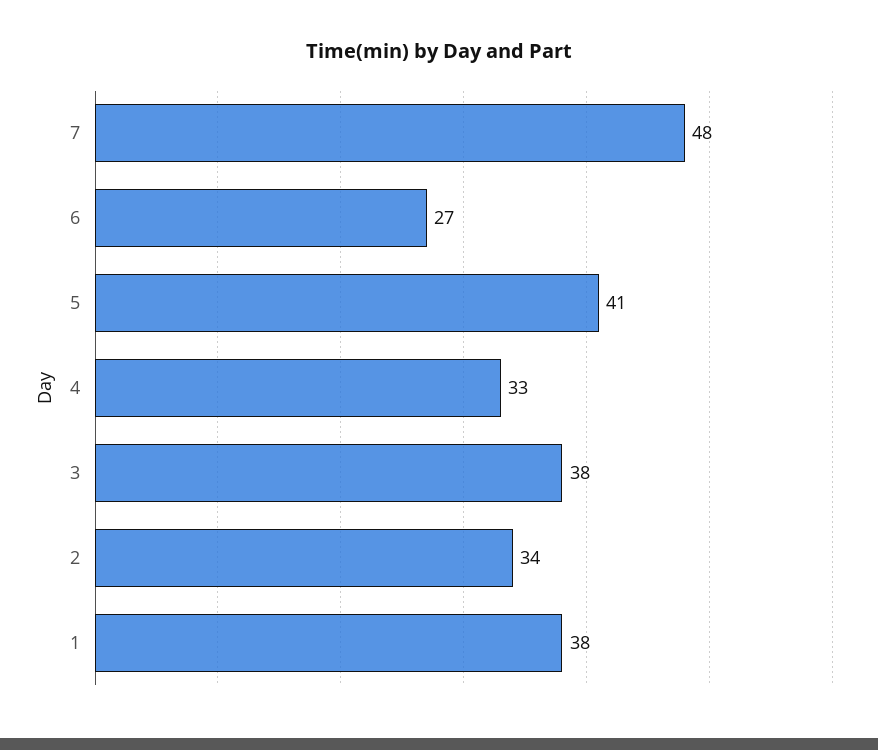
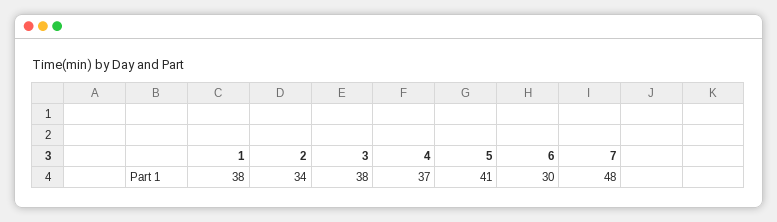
6: 27 -> 30
4: 33 -> 37

